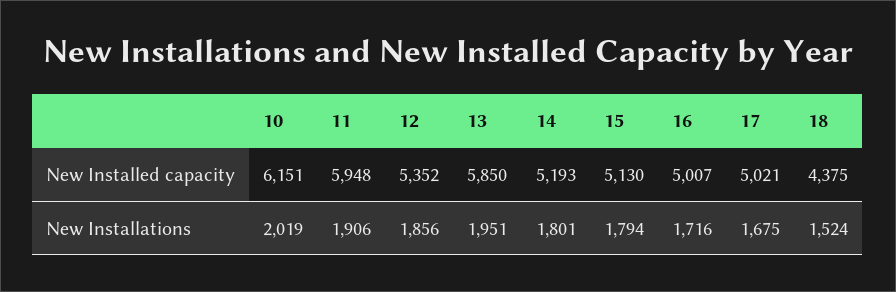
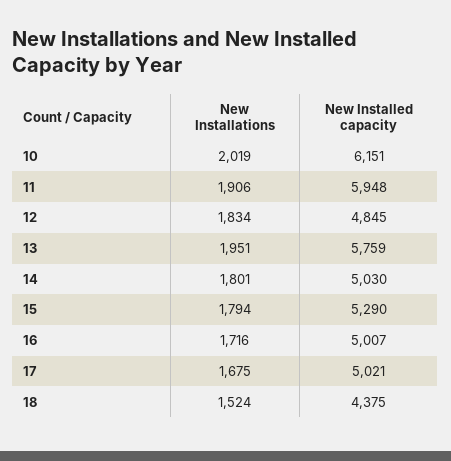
12, New Installed capacity: 5352 -> 4845
13, New Installed capacity: 5850 -> 5759
14, New Installed capacity: 5193 -> 5030
15, New Installed capacity: 5130 -> 5290
12, New Installations: 1856 -> 1834

